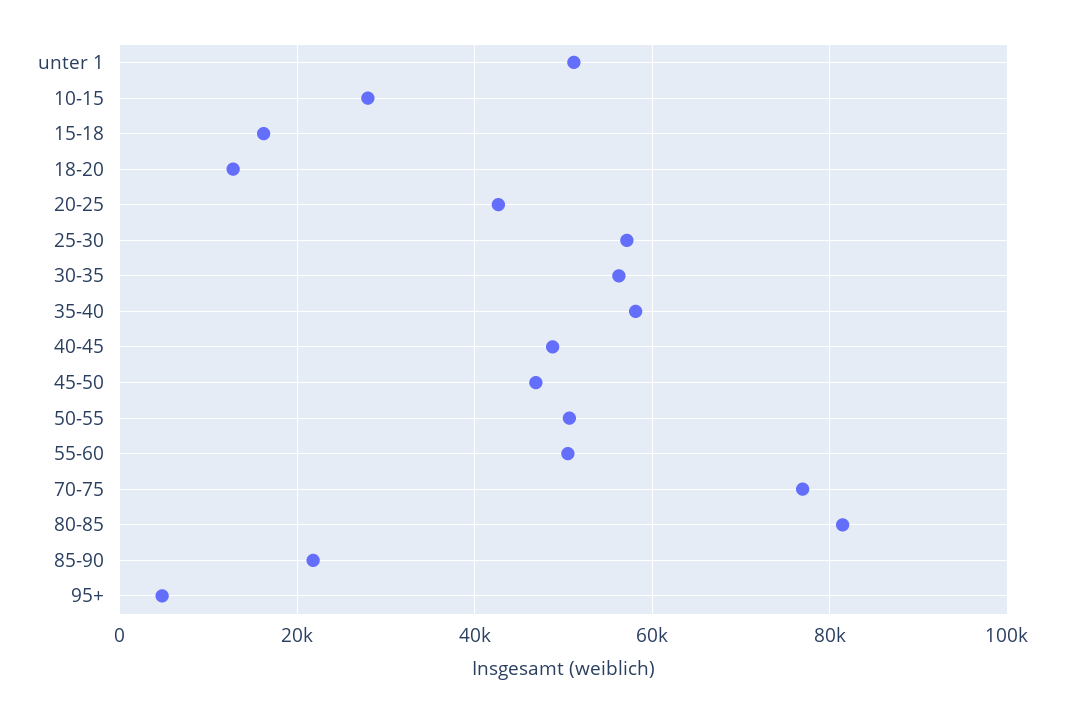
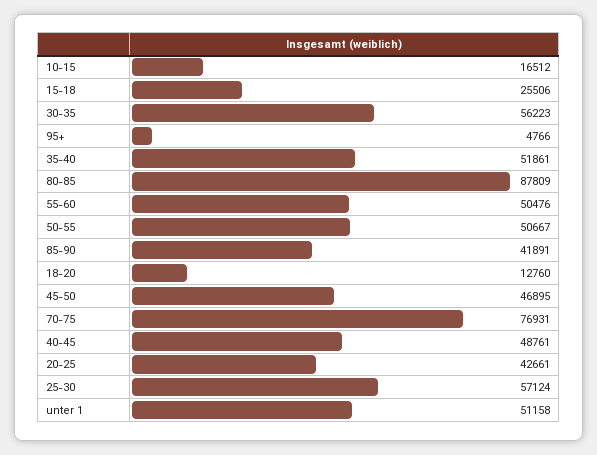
10-15: 28000 -> 16512
15-18: 16000 -> 25506
35-40: 58000 -> 51861
80-85: 82000 -> 87809
85-90: 22000 -> 41891

